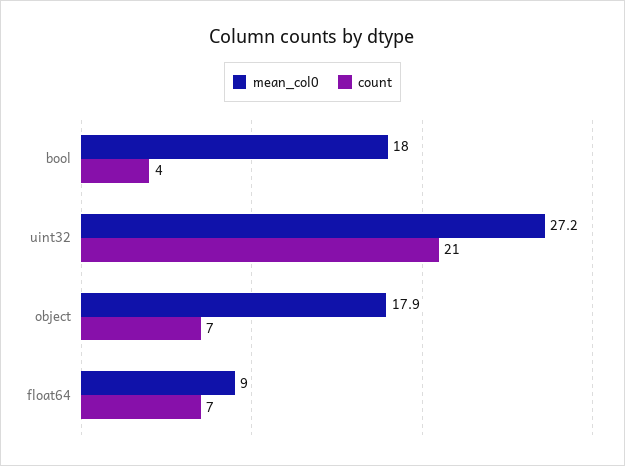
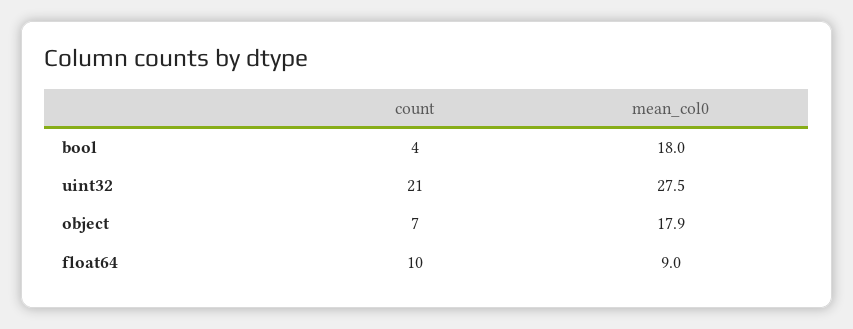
mean_col0, uint32: 27.2 -> 27.5
count, float64: 7 -> 10

